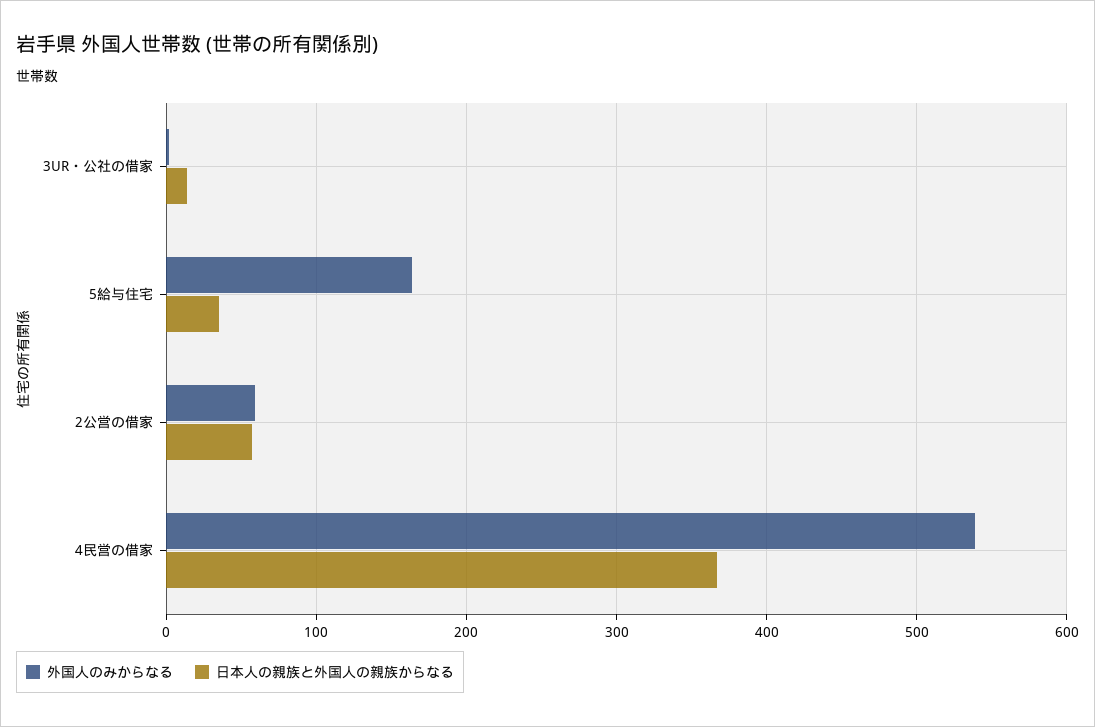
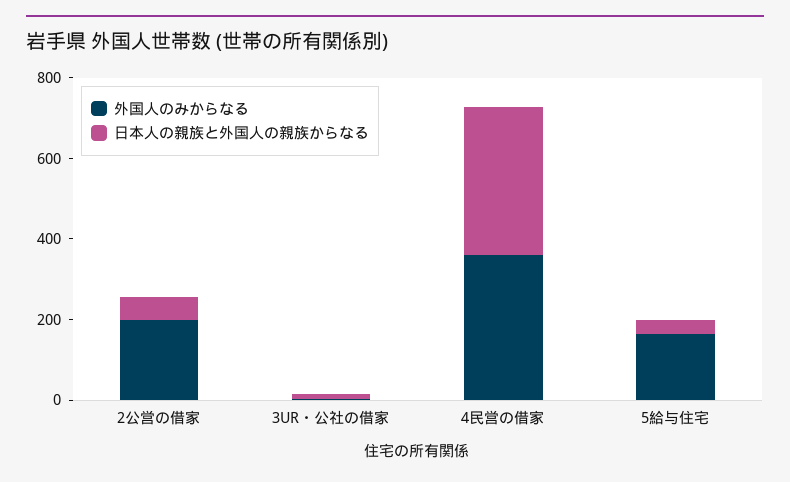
外国人のみからなる, 2公営の借家: 60 -> 200
外国人のみからなる, 4民営の借家: 540 -> 350

